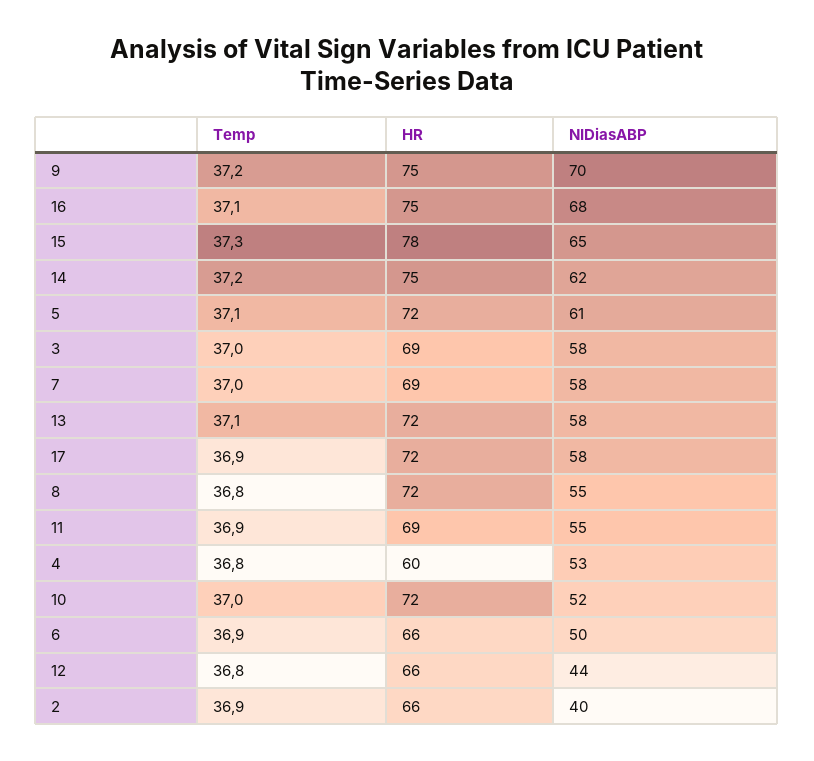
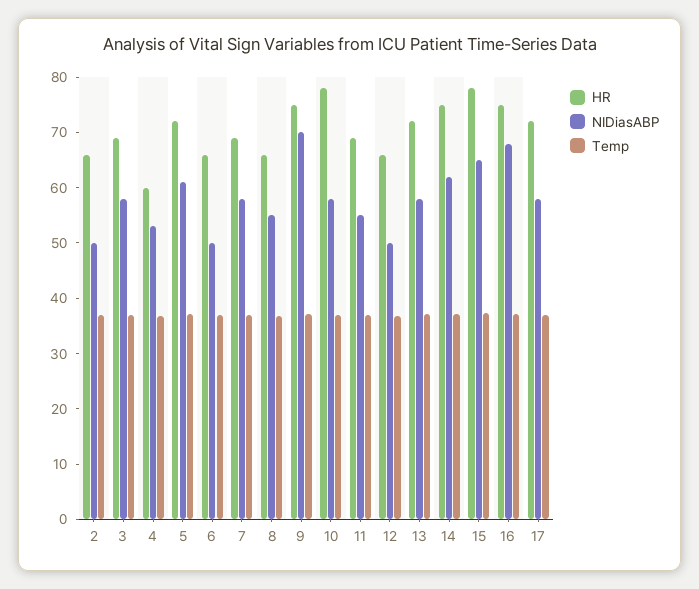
HR, 8: 72 -> 66
HR, 10: 72 -> 78
NIDiasABP, 10: 52 -> 58
NIDiasABP, 12: 44 -> 50
NIDiasABP, 2: 40 -> 50

